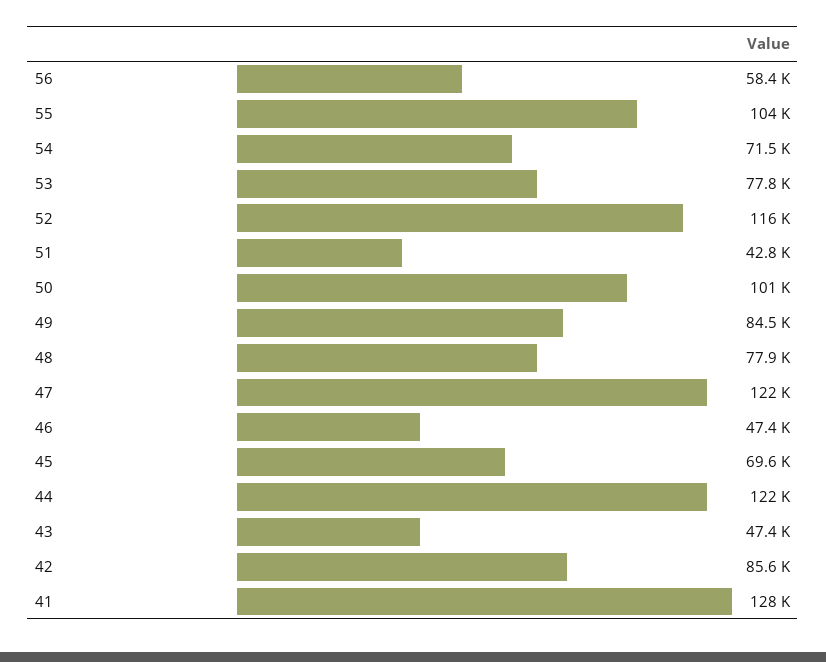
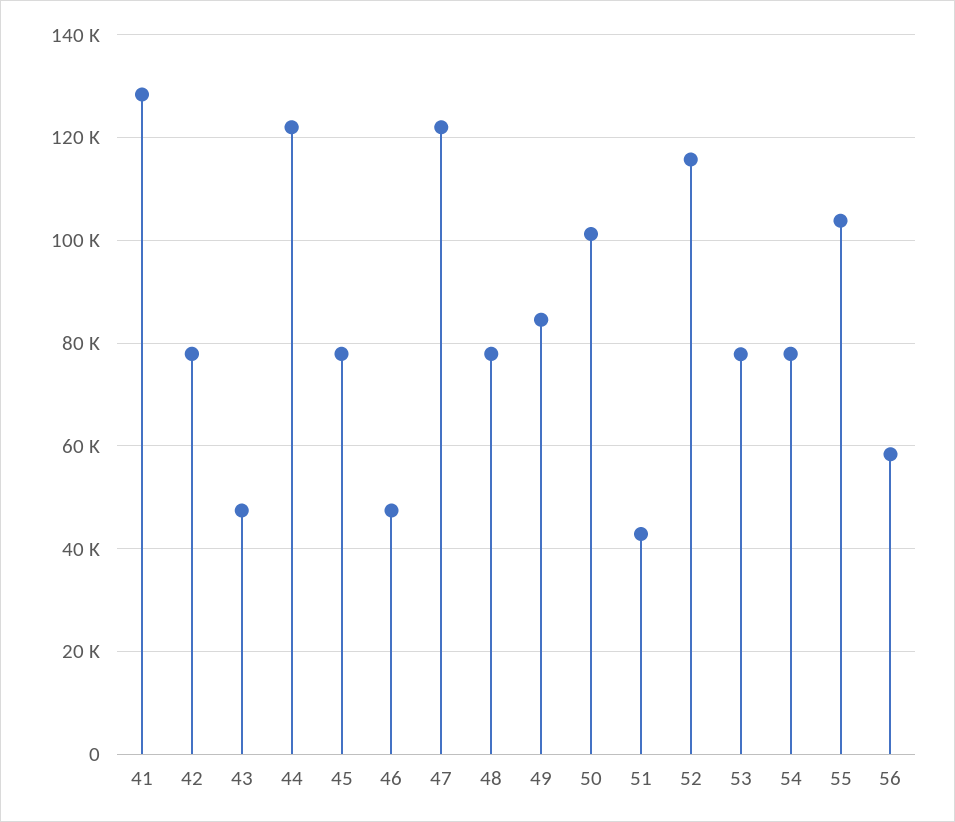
54: 71500 -> 78000
45: 69600 -> 78000
42: 85600 -> 78000

